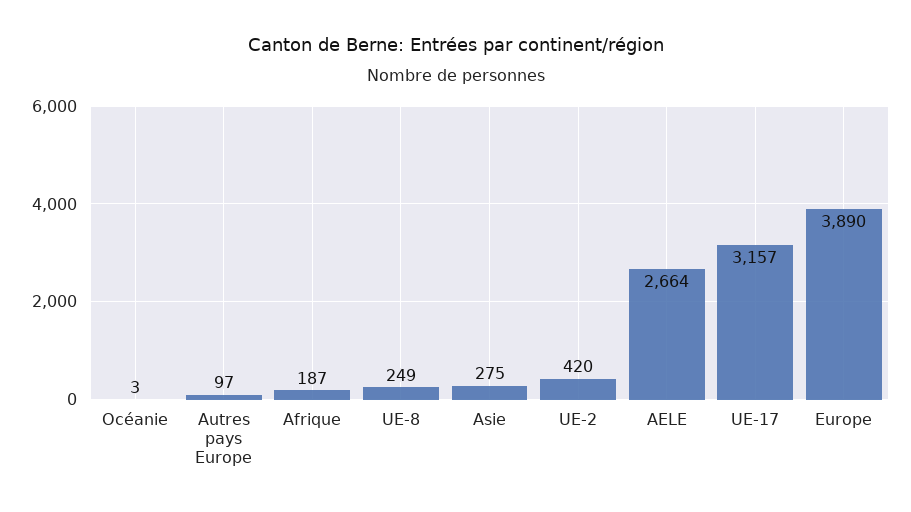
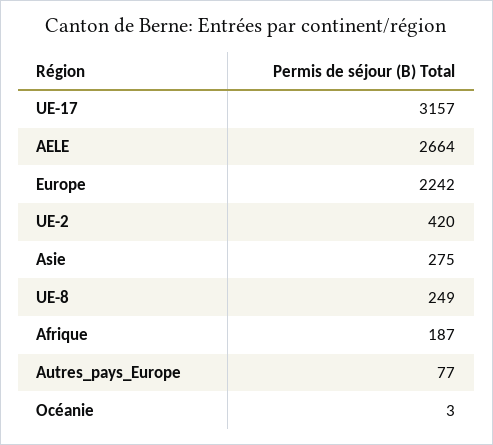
Autres pays Europe: 97 -> 77
Europe: 3890 -> 2242

